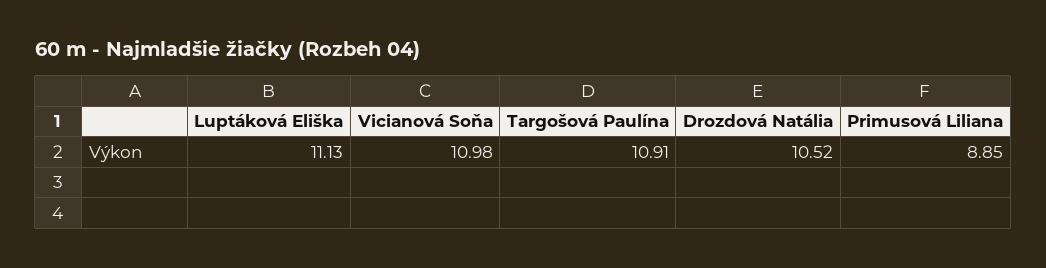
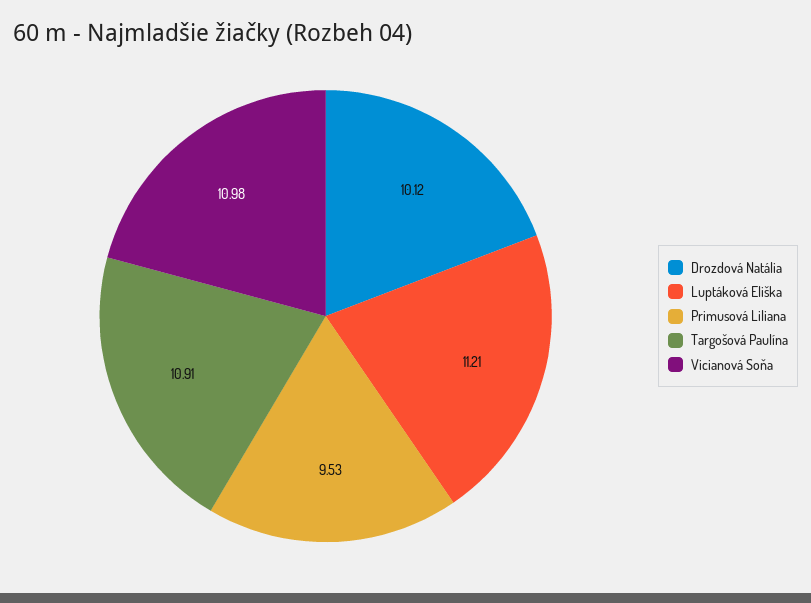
Luptáková Eliška: 11.13 -> 11.21
Drozdová Natália: 10.52 -> 10.12
Primusová Liliana: 8.85 -> 9.53

